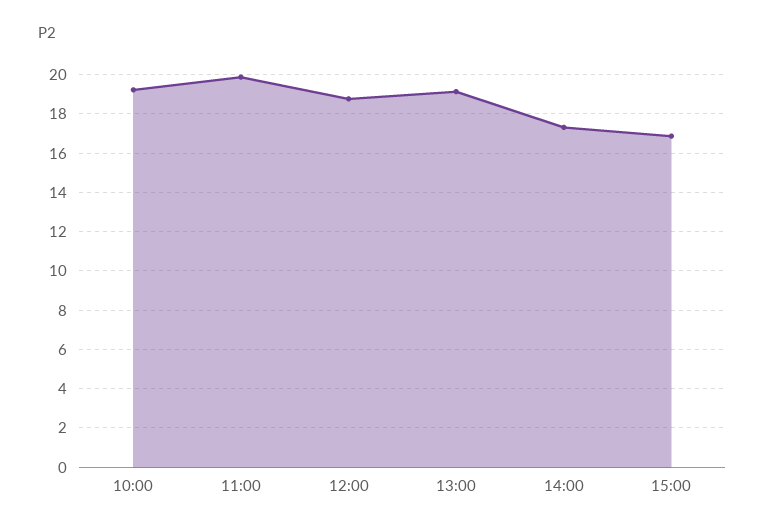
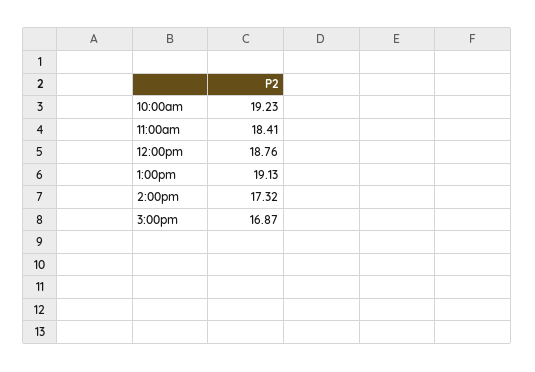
11:00: 20 -> 18.41

